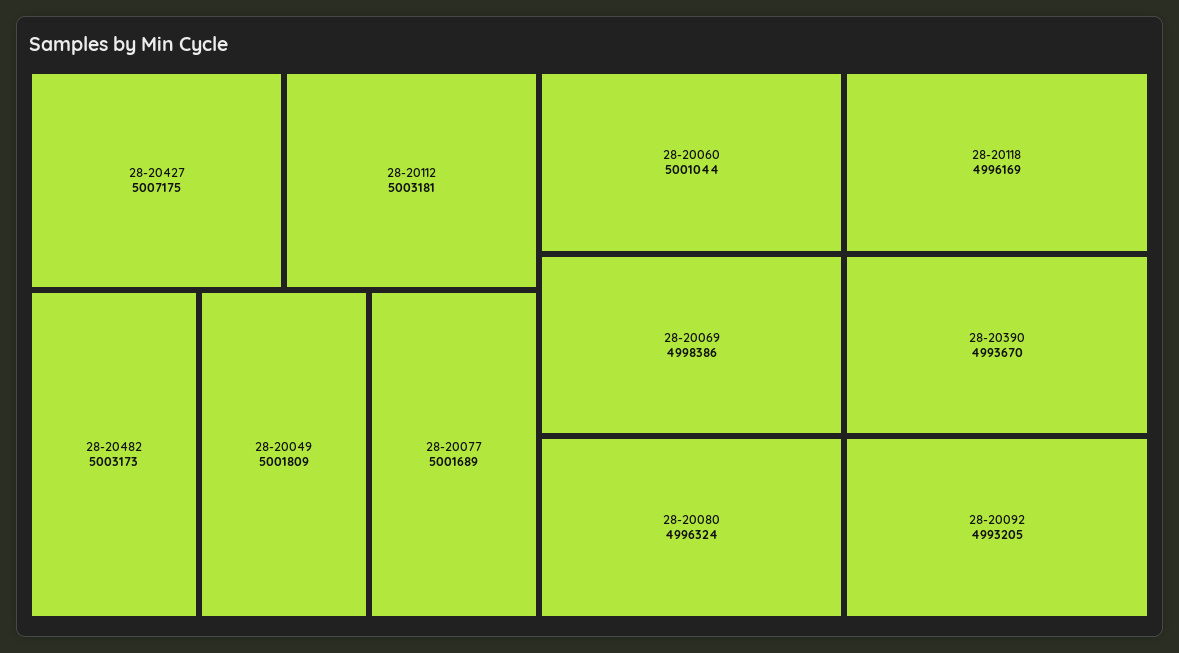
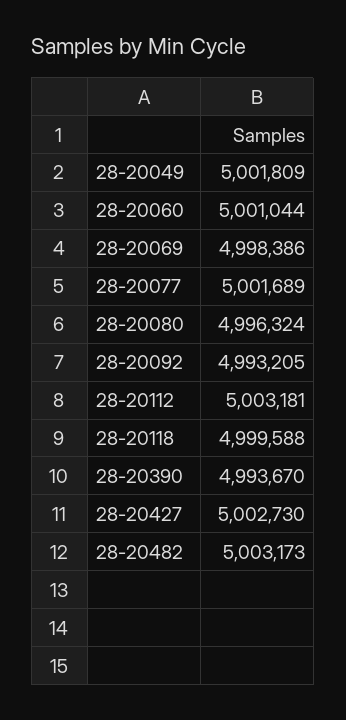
28-20427: 5007175 -> 5002730
28-20118: 4996169 -> 4999588

